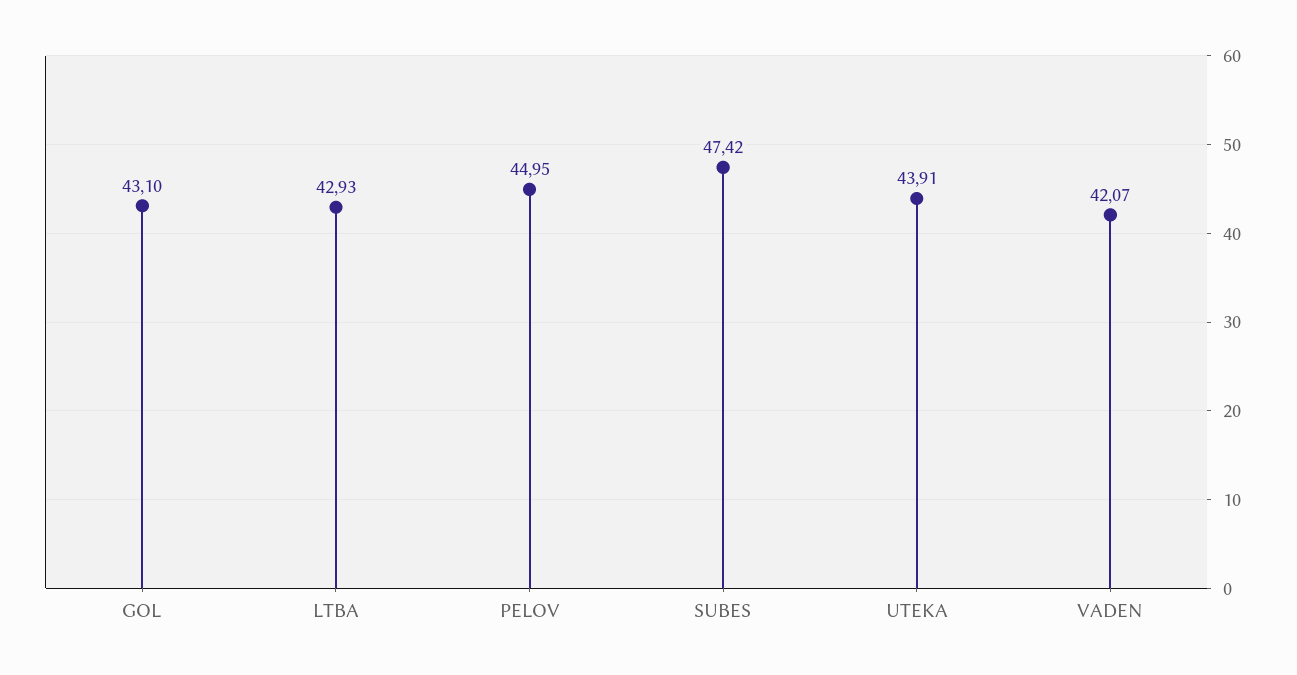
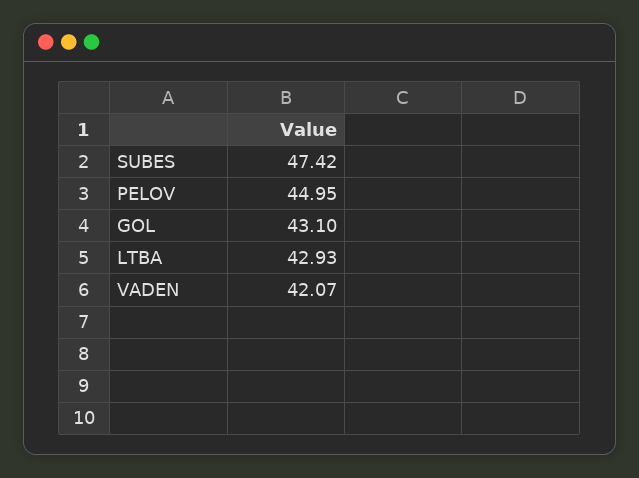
UTEKA: 43.91 -> none

